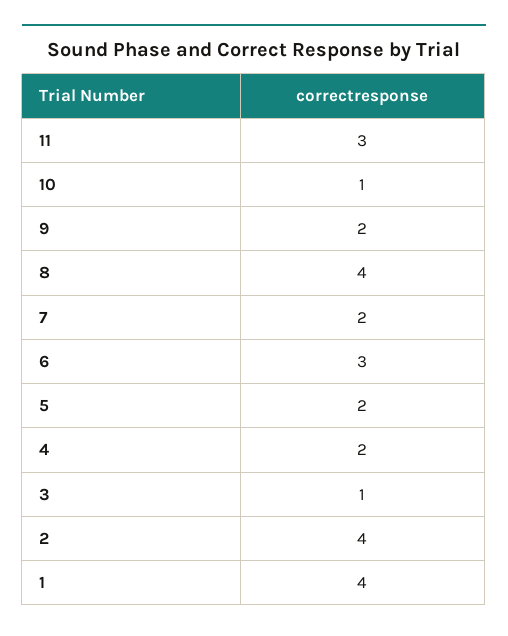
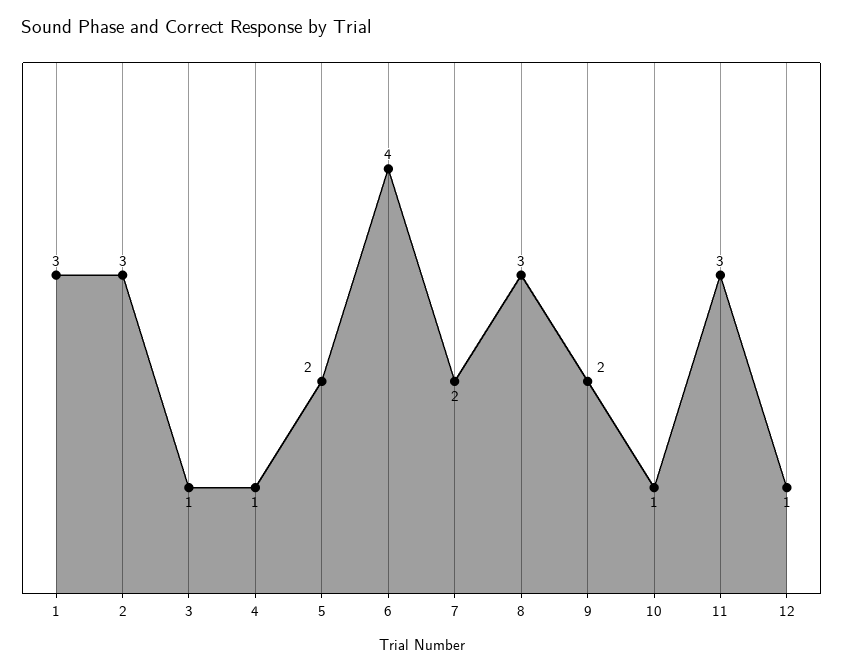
8: 4 -> 3
6: 3 -> 4
4: 2 -> 1
2: 4 -> 3
1: 4 -> 3
12: none -> 1

